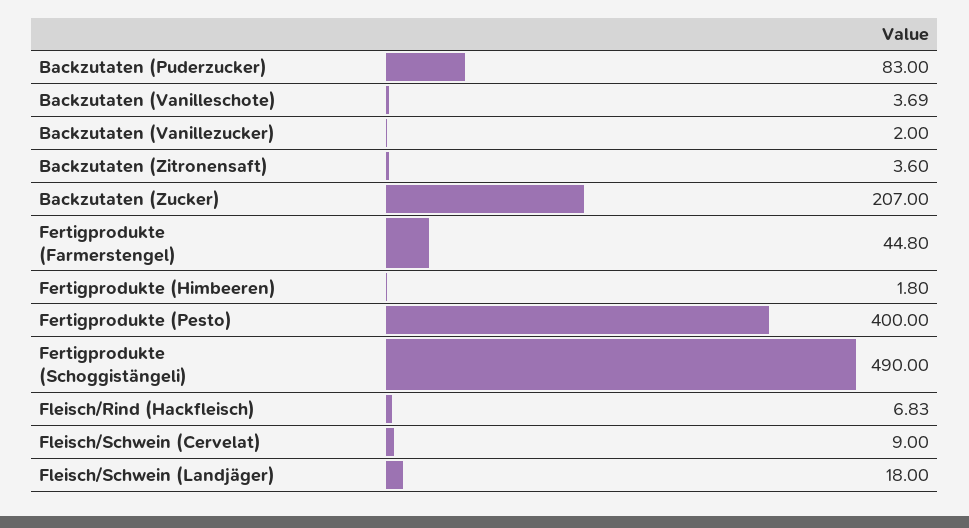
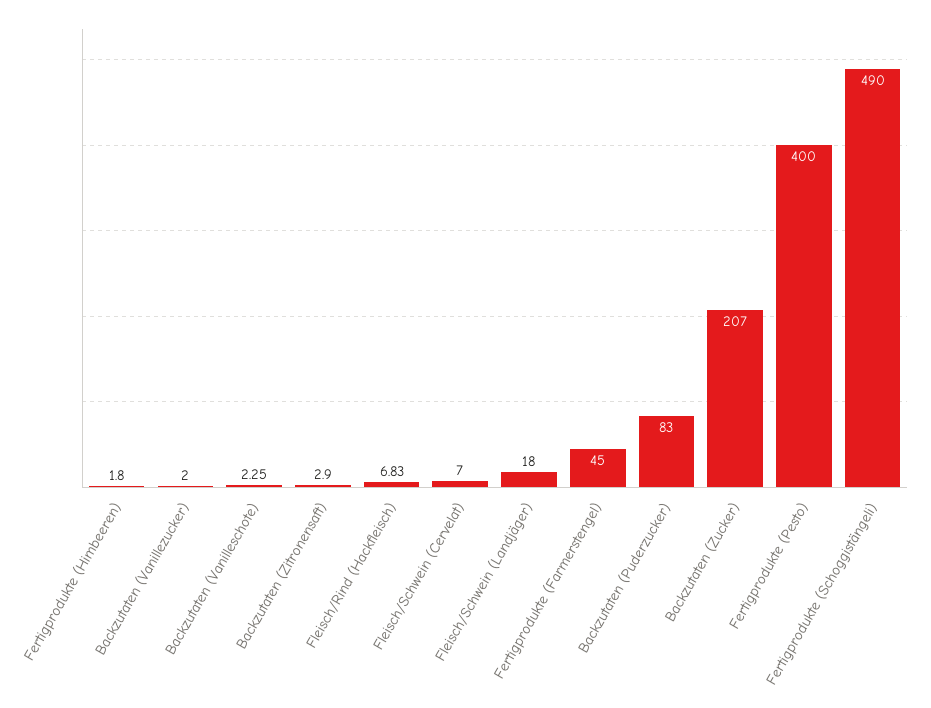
Backzutaten (Vanilleschote): 3.69 -> 2.25
Backzutaten (Zitronensaft): 3.6 -> 2.9
Fertigprodukte (Farmerstengel): 44.8 -> 45
Fleisch/Schwein (Cervelat): 9 -> 7

